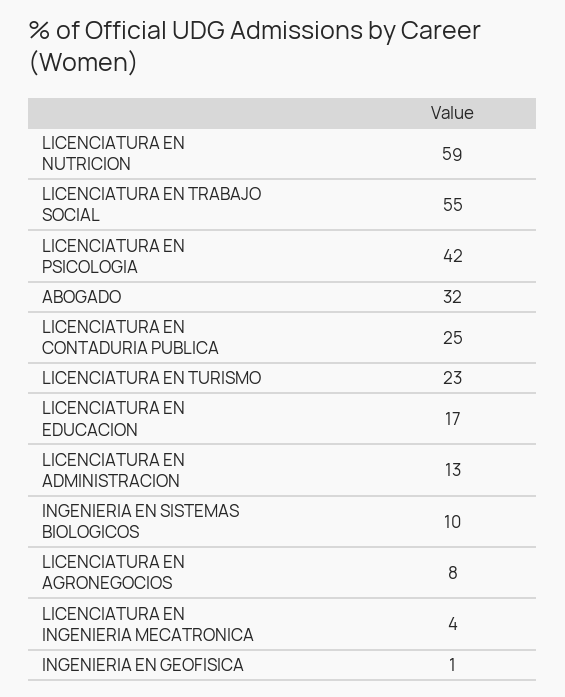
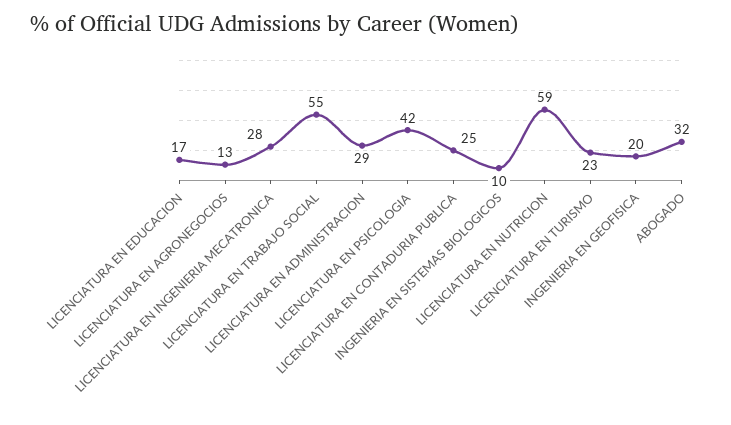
LICENCIATURA EN ADMINISTRACION: 13 -> 29
LICENCIATURA EN AGRONEGOCIOS: 8 -> 13
LICENCIATURA EN INGENIERIA MECATRONICA: 4 -> 28
INGENIERIA EN GEOFISICA: 1 -> 20

